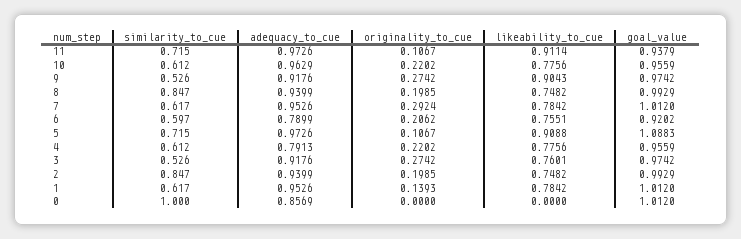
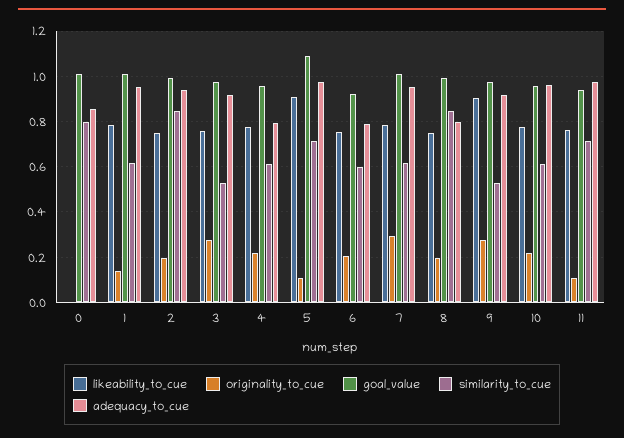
likeability_to_cue, 11: 0.9114 -> 0.75
adequacy_to_cue, 8: 0.9399 -> 0.8
similarity_to_cue, 0: 1 -> 0.8

